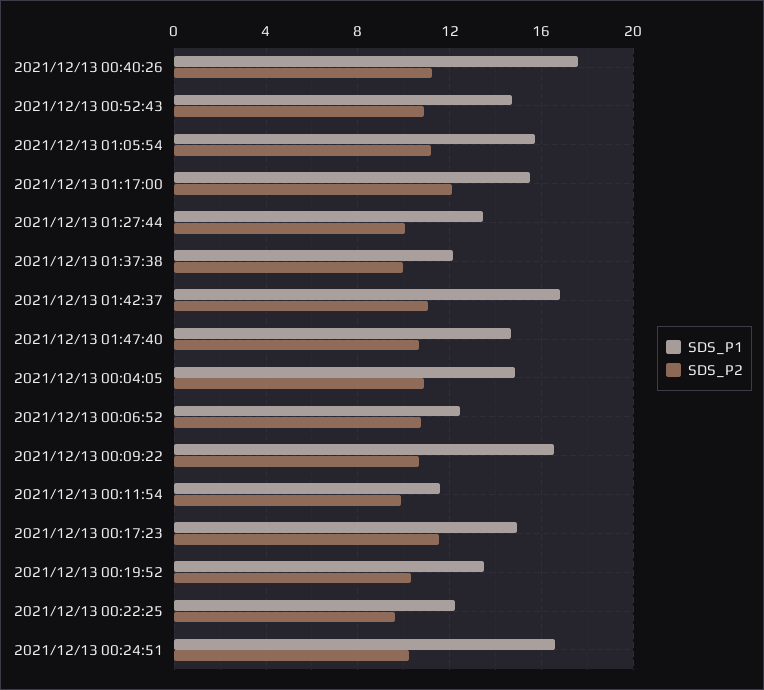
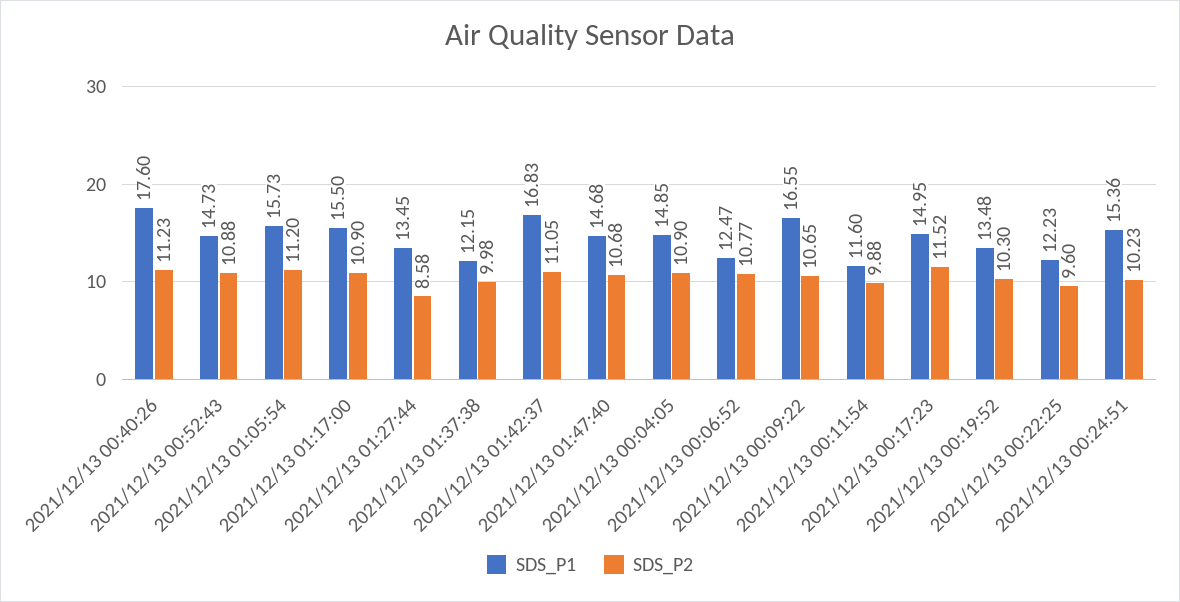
SDS_P2, 2021/12/13 01:17:00: 12 -> 10.9
SDS_P2, 2021/12/13 01:27:44: 10 -> 8.58
SDS_P1, 2021/12/13 00:24:51: 16.5 -> 15.36

